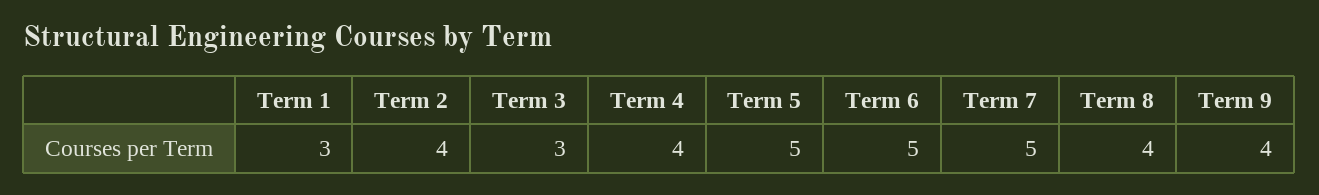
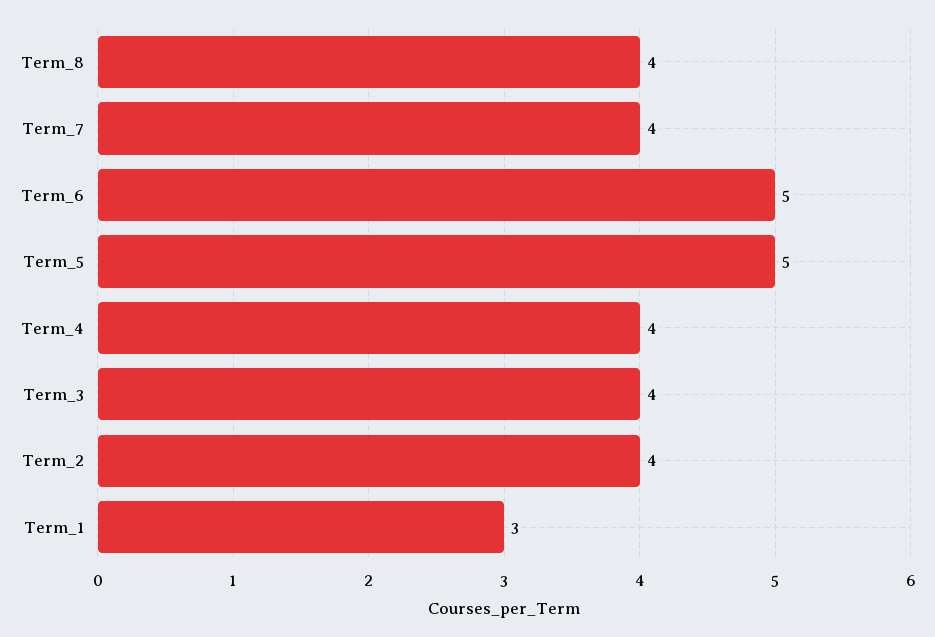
Term 3: 3 -> 4
Term 7: 5 -> 4
Term 9: 4 -> none

